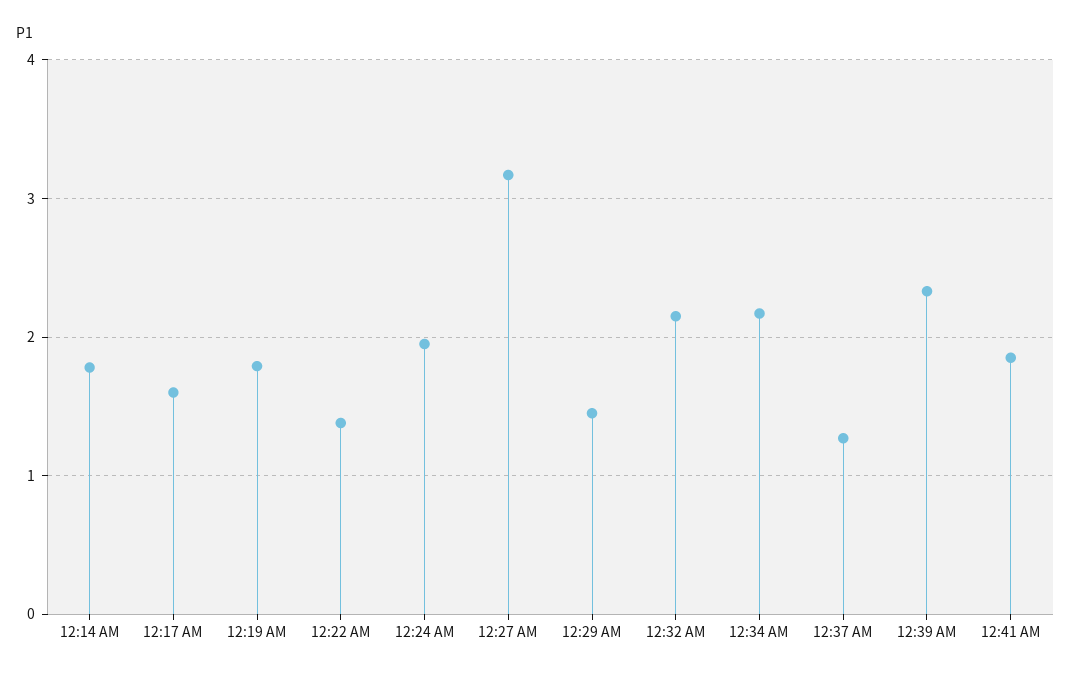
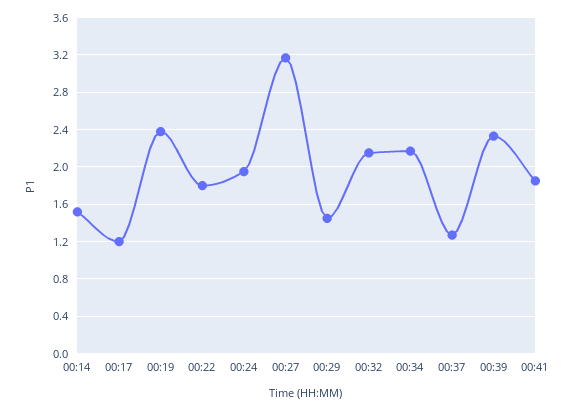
12:14 AM: 1.8 -> 1.5
12:17 AM: 1.6 -> 1.2
12:19 AM: 1.8 -> 2.4
12:22 AM: 1.4 -> 1.8

